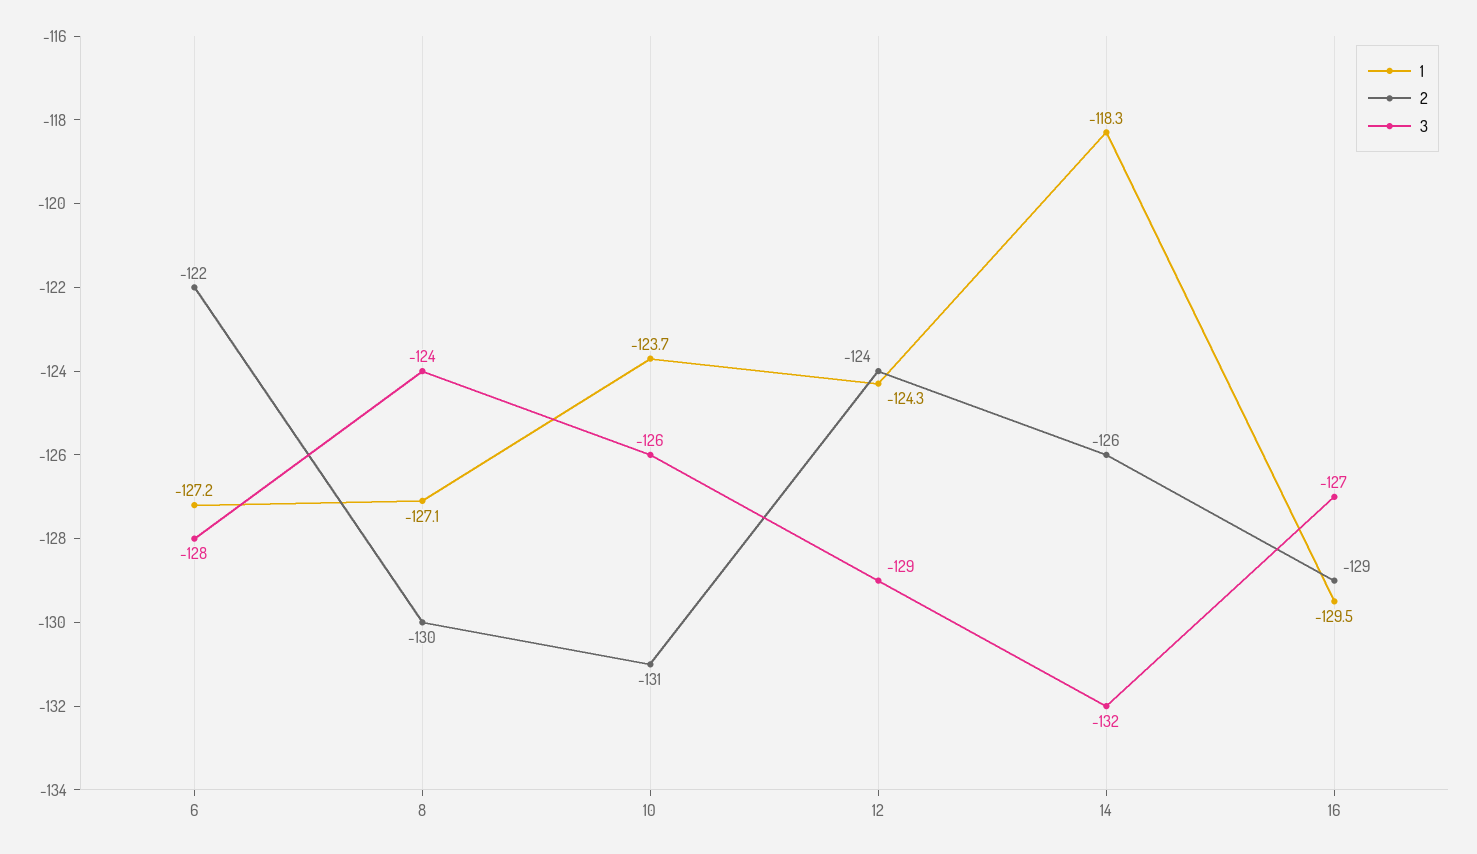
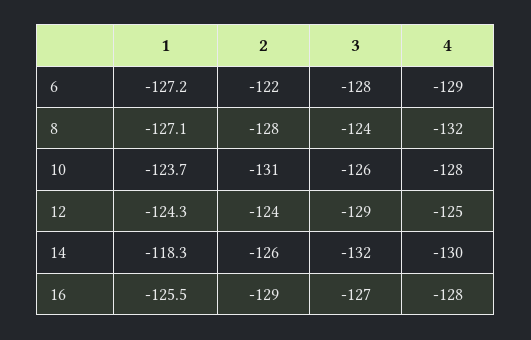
2, 8: -130 -> -128
1, 16: -129.5 -> -125.5
4, 6: none -> -129
4, 8: none -> -132
4, 10: none -> -128
4, 12: none -> -125
4, 14: none -> -130
4, 16: none -> -128

